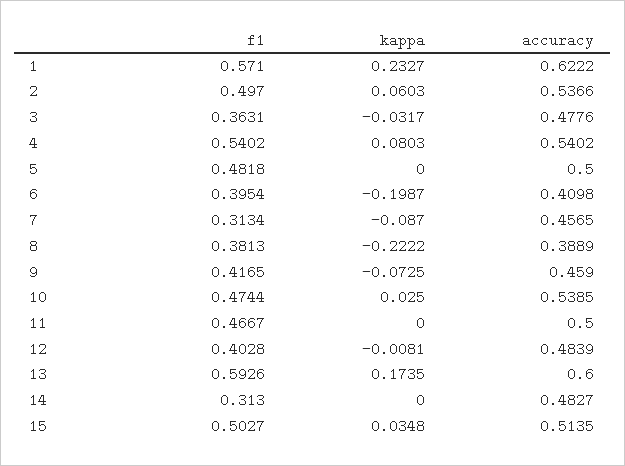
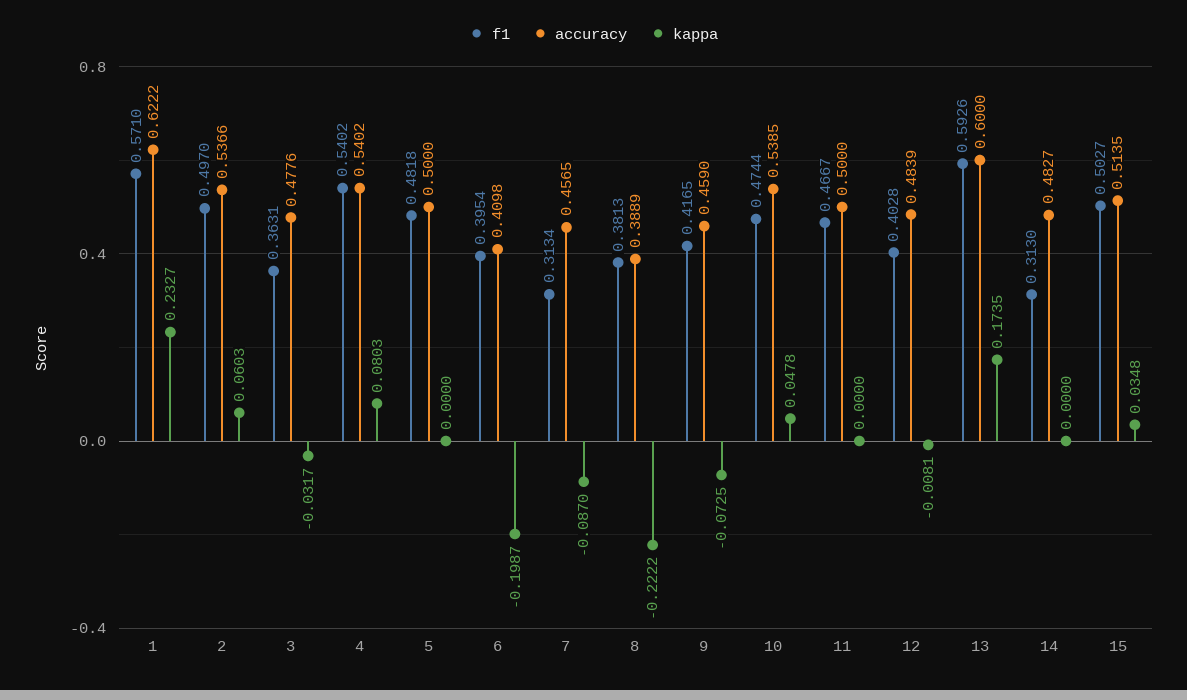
kappa, 10: 0.025 -> 0.0478

